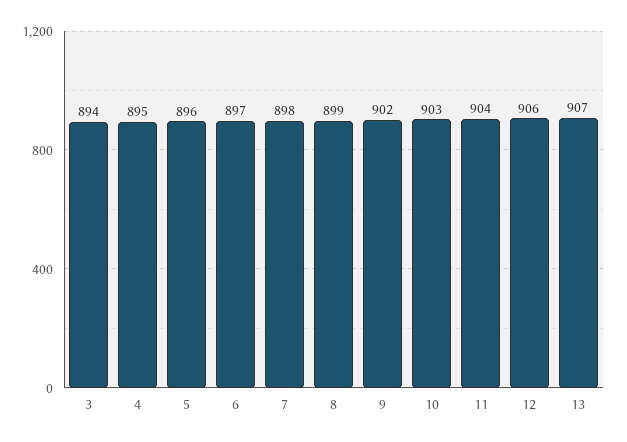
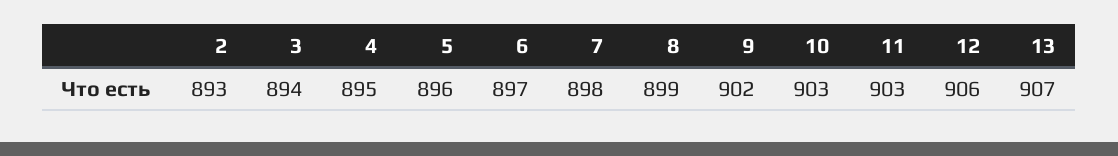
11: 904 -> 903
2: none -> 893

